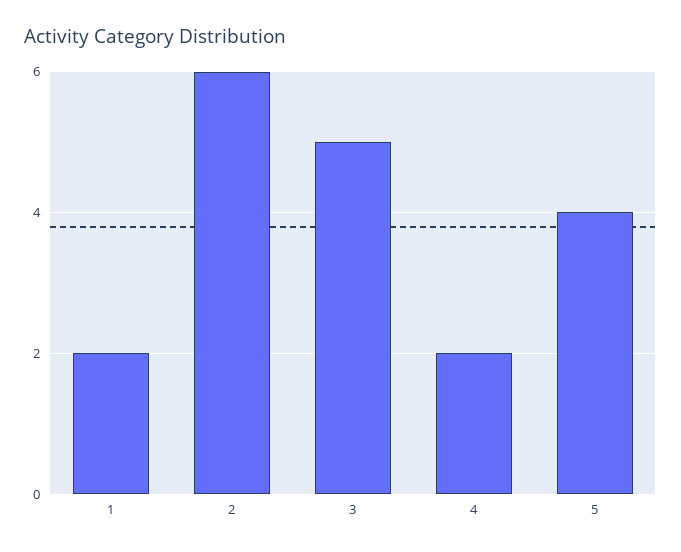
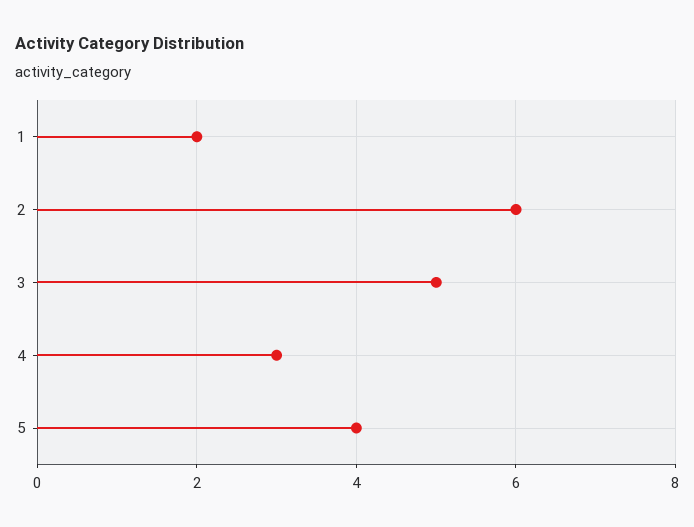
4: 2 -> 3

